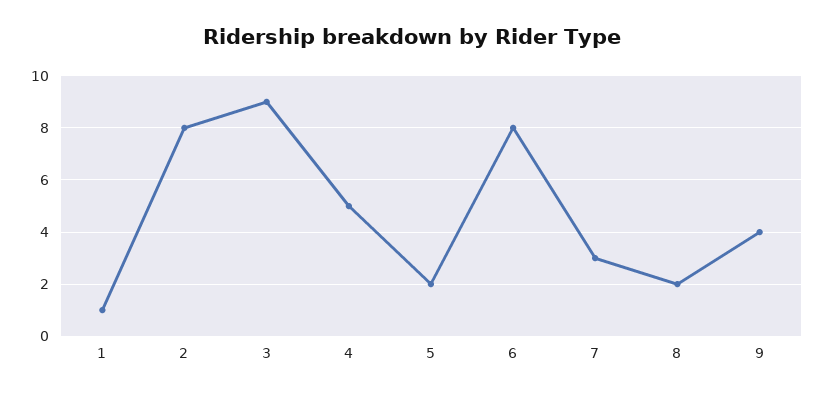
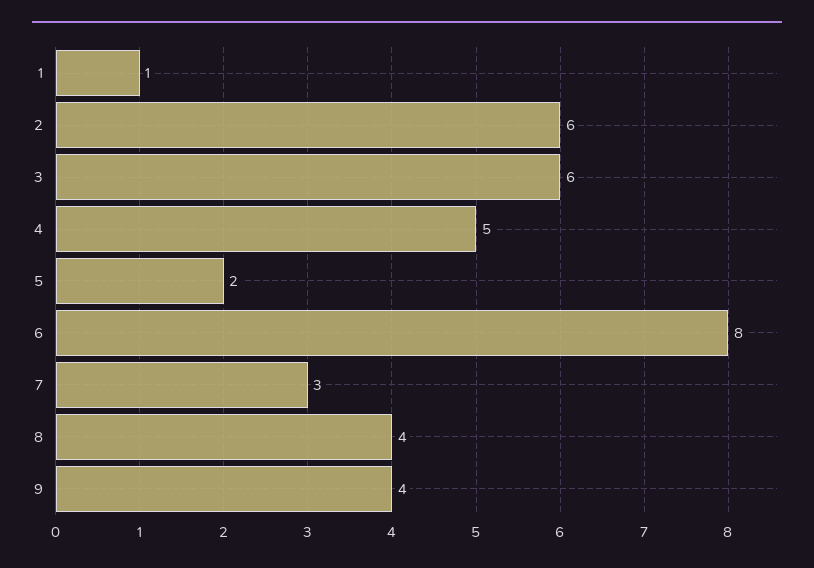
2: 8 -> 6
3: 9 -> 6
8: 2 -> 4

